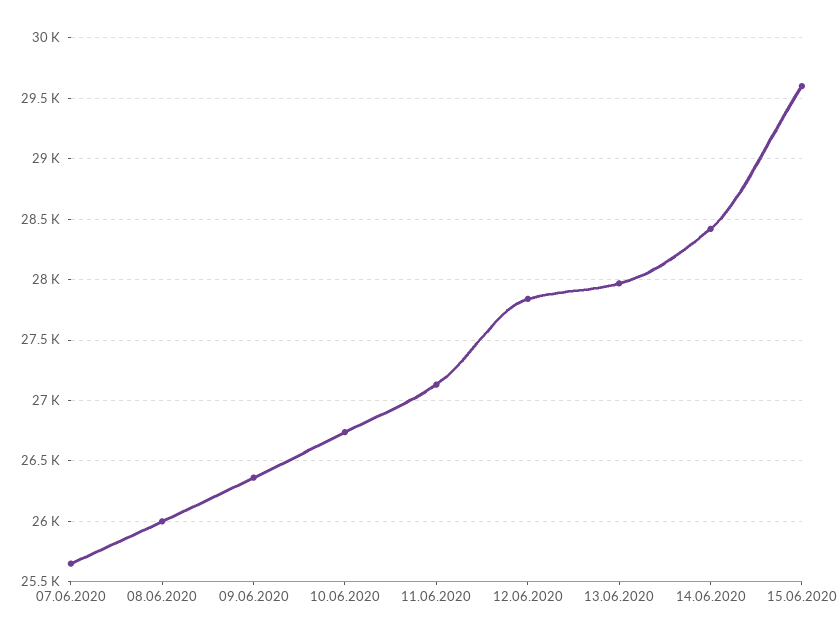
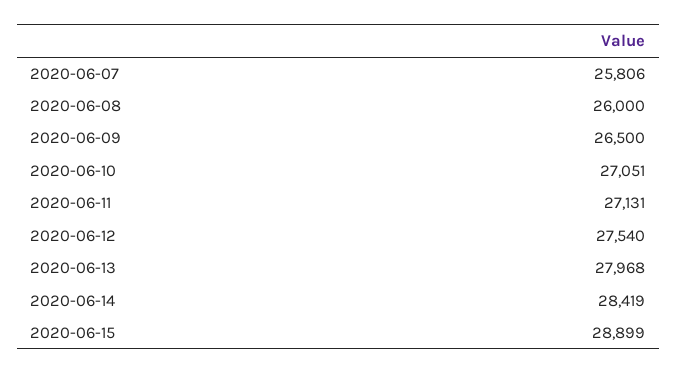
07.06.2020: 25650 -> 25806
09.06.2020: 26350 -> 26500
10.06.2020: 26750 -> 27051
12.06.2020: 27850 -> 27540
15.06.2020: 29600 -> 28899

